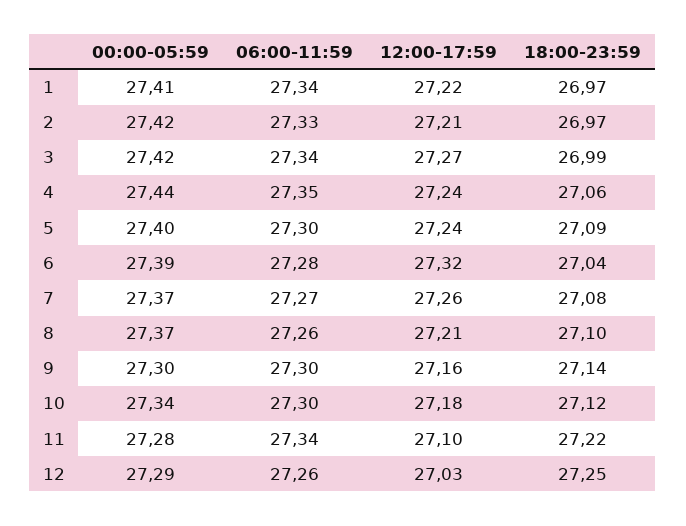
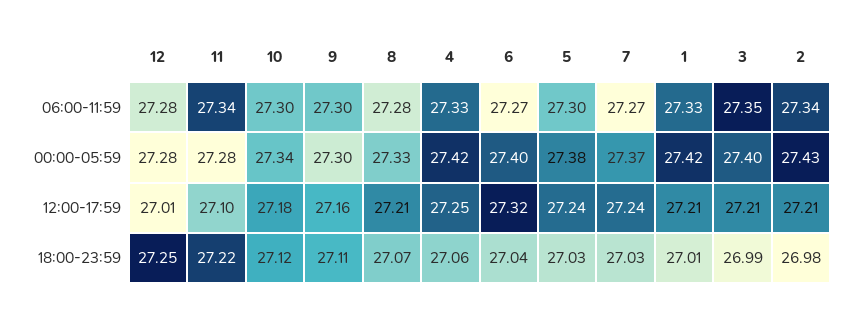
00:00-05:59, 1: 27.41 -> 27.42
06:00-11:59, 1: 27.34 -> 27.33
12:00-17:59, 1: 27.22 -> 27.21
18:00-23:59, 1: 26.97 -> 27.01
00:00-05:59, 2: 27.42 -> 27.43
06:00-11:59, 2: 27.33 -> 27.34
18:00-23:59, 2: 26.97 -> 26.98
00:00-05:59, 3: 27.42 -> 27.4
06:00-11:59, 3: 27.34 -> 27.35
12:00-17:59, 3: 27.27 -> 27.21
00:00-05:59, 4: 27.44 -> 27.42
06:00-11:59, 4: 27.35 -> 27.33
12:00-17:59, 4: 27.24 -> 27.25
00:00-05:59, 5: 27.4 -> 27.38
18:00-23:59, 5: 27.09 -> 27.03
00:00-05:59, 6: 27.39 -> 27.4
06:00-11:59, 6: 27.28 -> 27.27
12:00-17:59, 7: 27.26 -> 27.24
18:00-23:59, 7: 27.08 -> 27.03
00:00-05:59, 8: 27.37 -> 27.33
06:00-11:59, 8: 27.26 -> 27.28
18:00-23:59, 8: 27.1 -> 27.07
18:00-23:59, 9: 27.14 -> 27.11
00:00-05:59, 12: 27.29 -> 27.28
06:00-11:59, 12: 27.26 -> 27.28
12:00-17:59, 12: 27.03 -> 27.01

